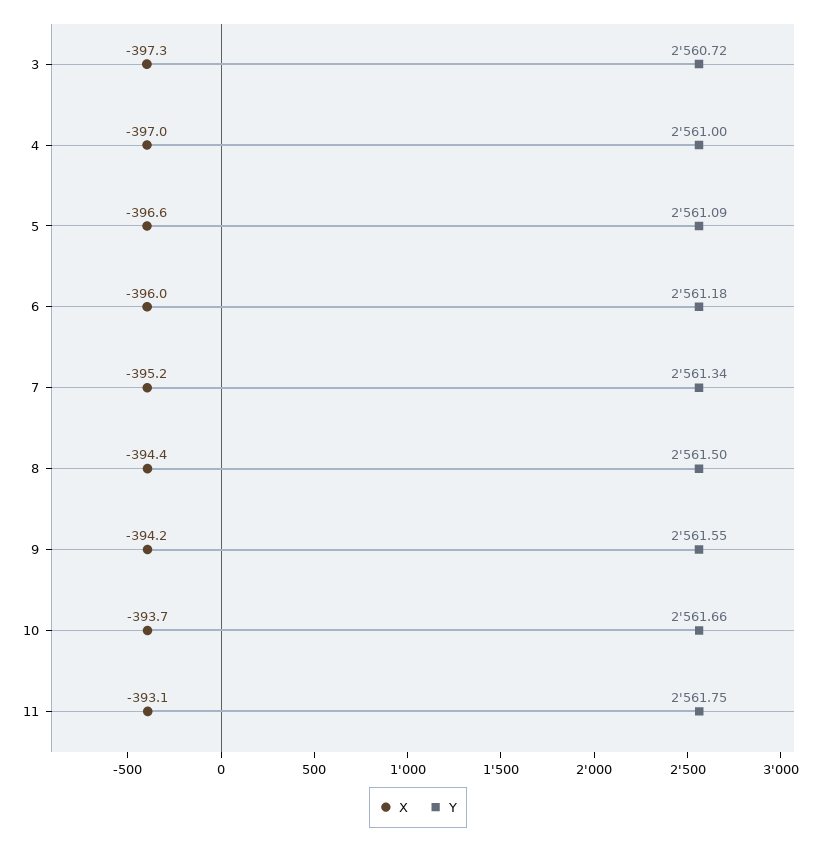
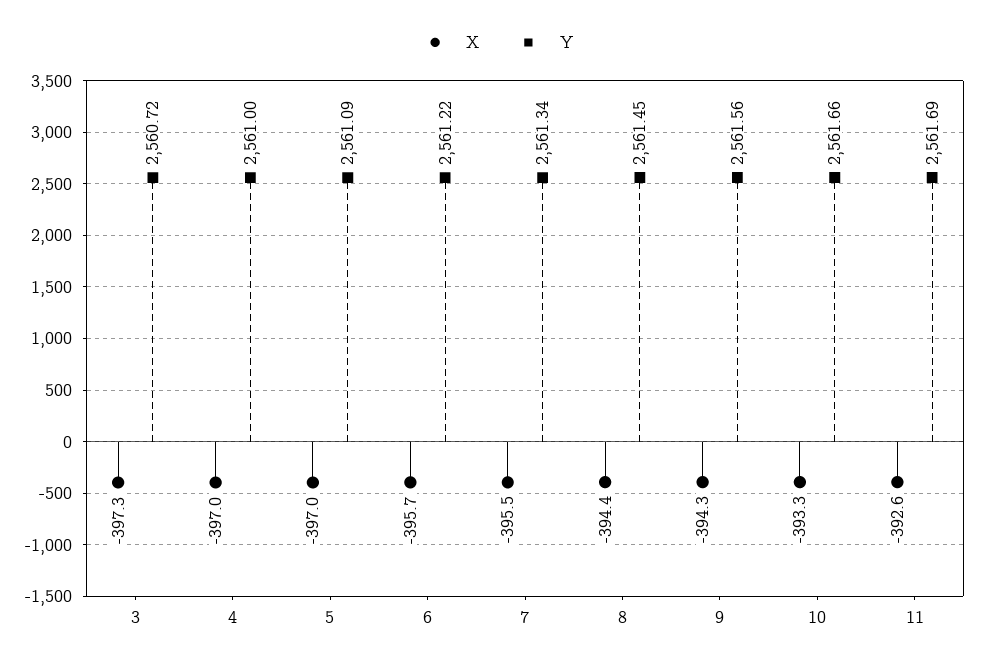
X, 5: -396.6 -> -397
X, 6: -396 -> -395.7
Y, 6: 2561.18 -> 2561.22
X, 7: -395.2 -> -395.5
Y, 8: 2561.5 -> 2561.45
X, 9: -394.2 -> -394.3
Y, 9: 2561.55 -> 2561.56
X, 10: -393.7 -> -393.3
X, 11: -393.1 -> -392.6
Y, 11: 2561.75 -> 2561.69

